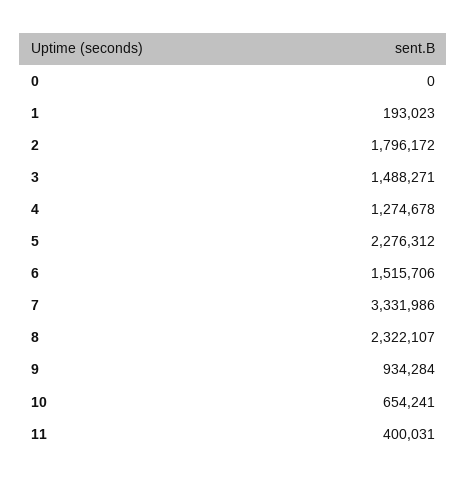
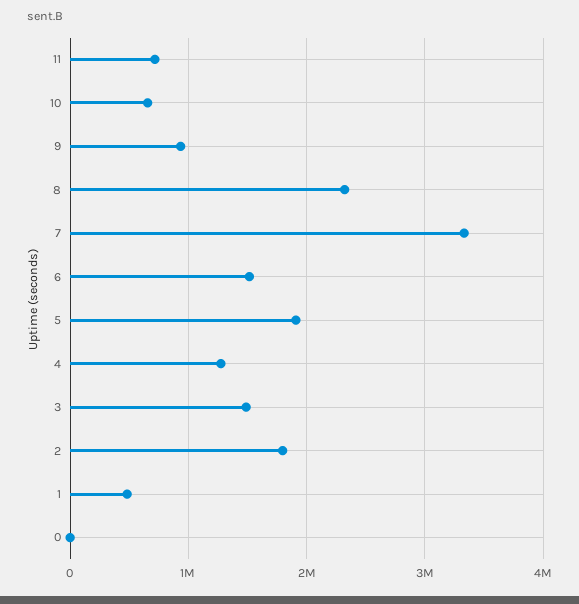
1: 193023 -> 500000
5: 2276312 -> 1900000
11: 400031 -> 700000

